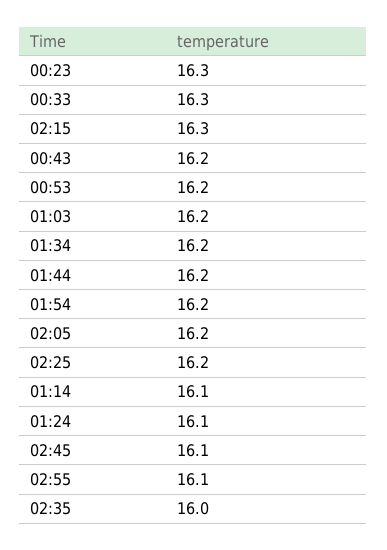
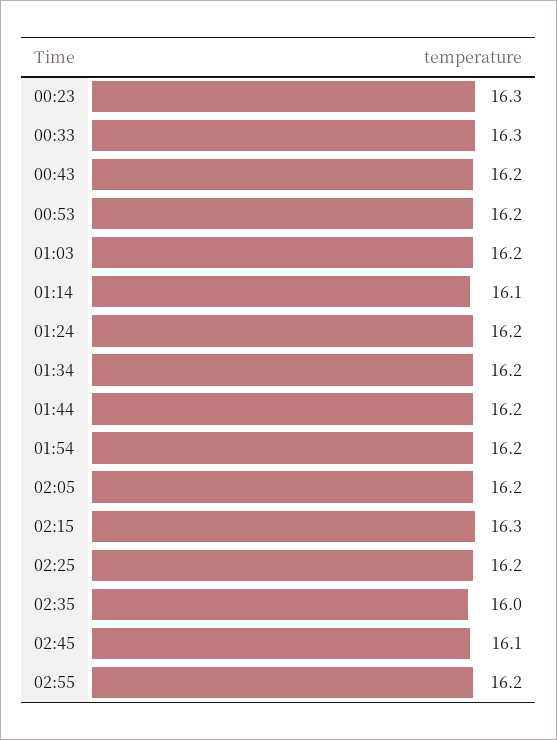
01:24: 16.1 -> 16.2
02:55: 16.1 -> 16.2

